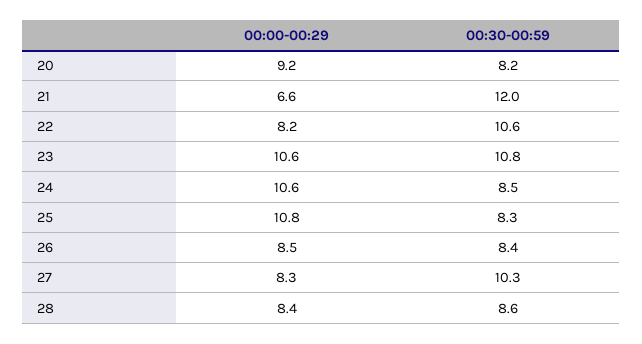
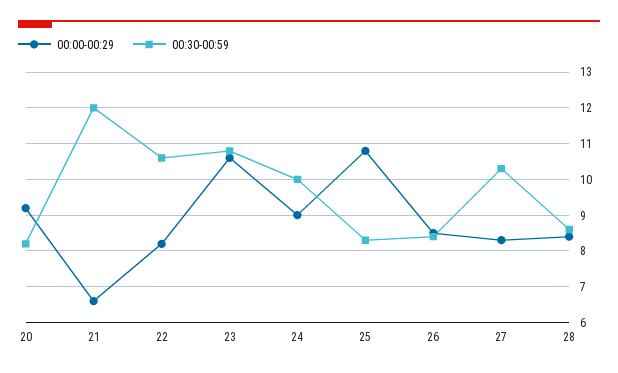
00:00-00:29, 24: 10.6 -> 9
00:30-00:59, 24: 8.5 -> 10

